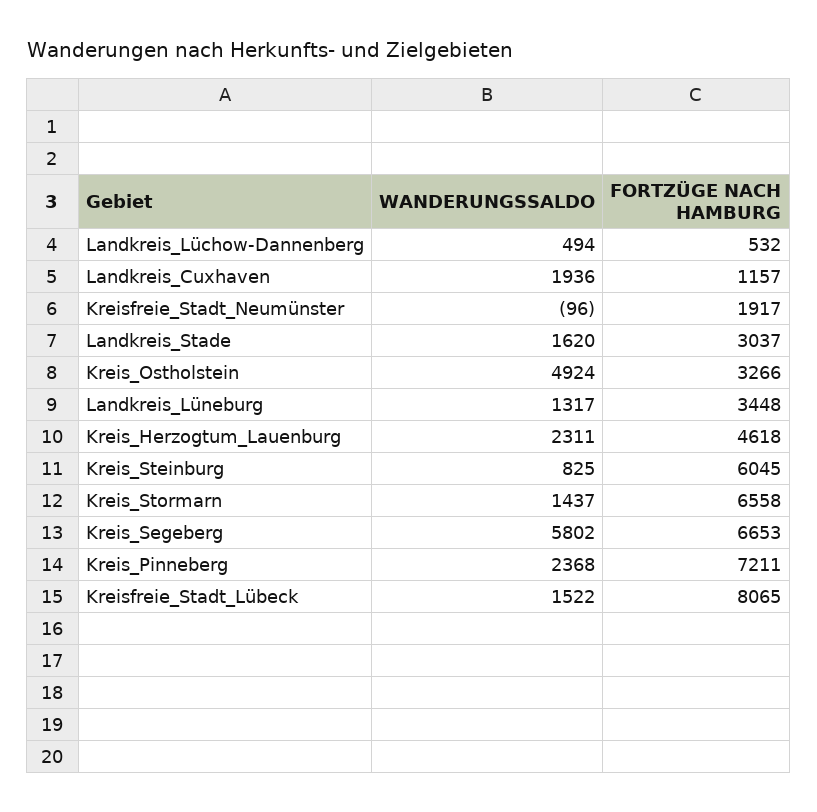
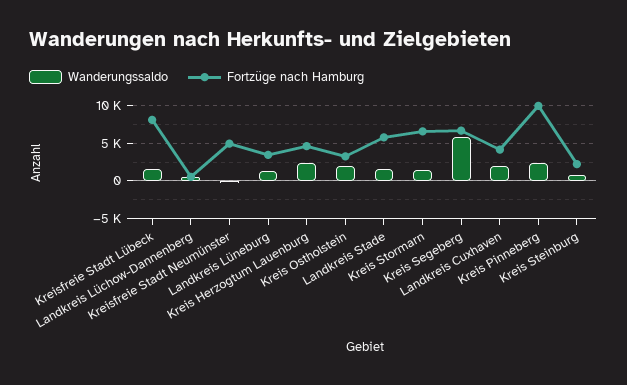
FORTZÜGE NACH HAMBURG, Landkreis_Cuxhaven: 1157 -> 4000
FORTZÜGE NACH HAMBURG, Kreisfreie_Stadt_Neumünster: 1917 -> 5000
FORTZÜGE NACH HAMBURG, Landkreis_Stade: 3037 -> 6000
WANDERUNGSSALDO, Kreis_Ostholstein: 4924 -> 2000
FORTZÜGE NACH HAMBURG, Kreis_Steinburg: 6045 -> 2000
FORTZÜGE NACH HAMBURG, Kreis_Pinneberg: 7211 -> 10000

